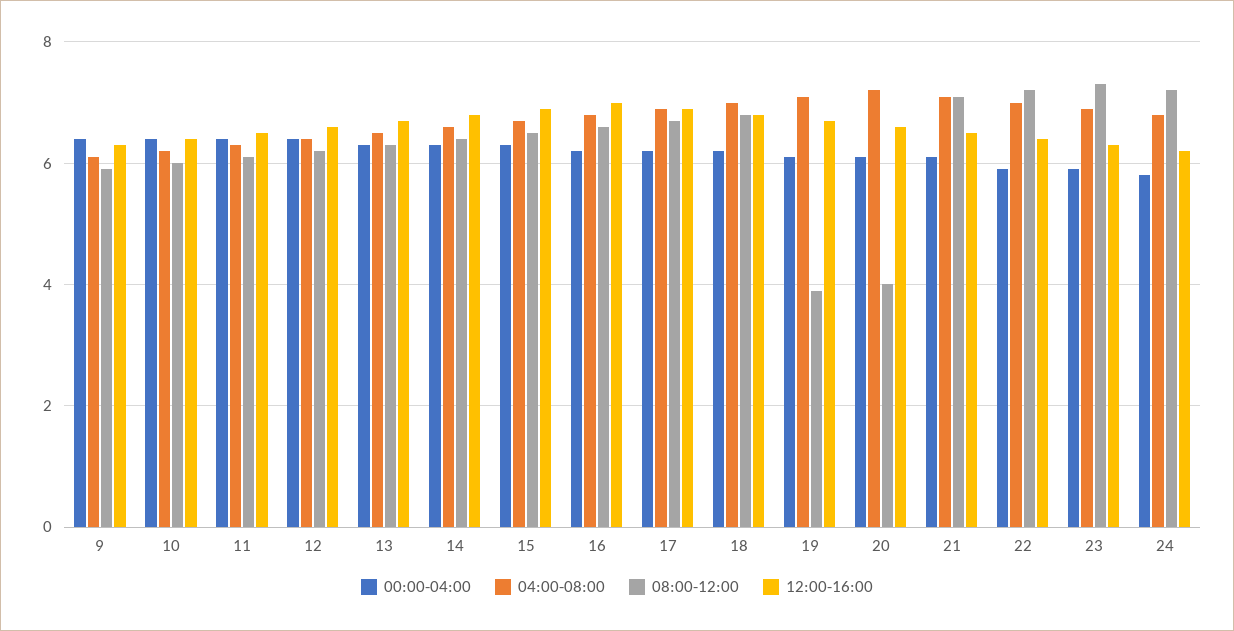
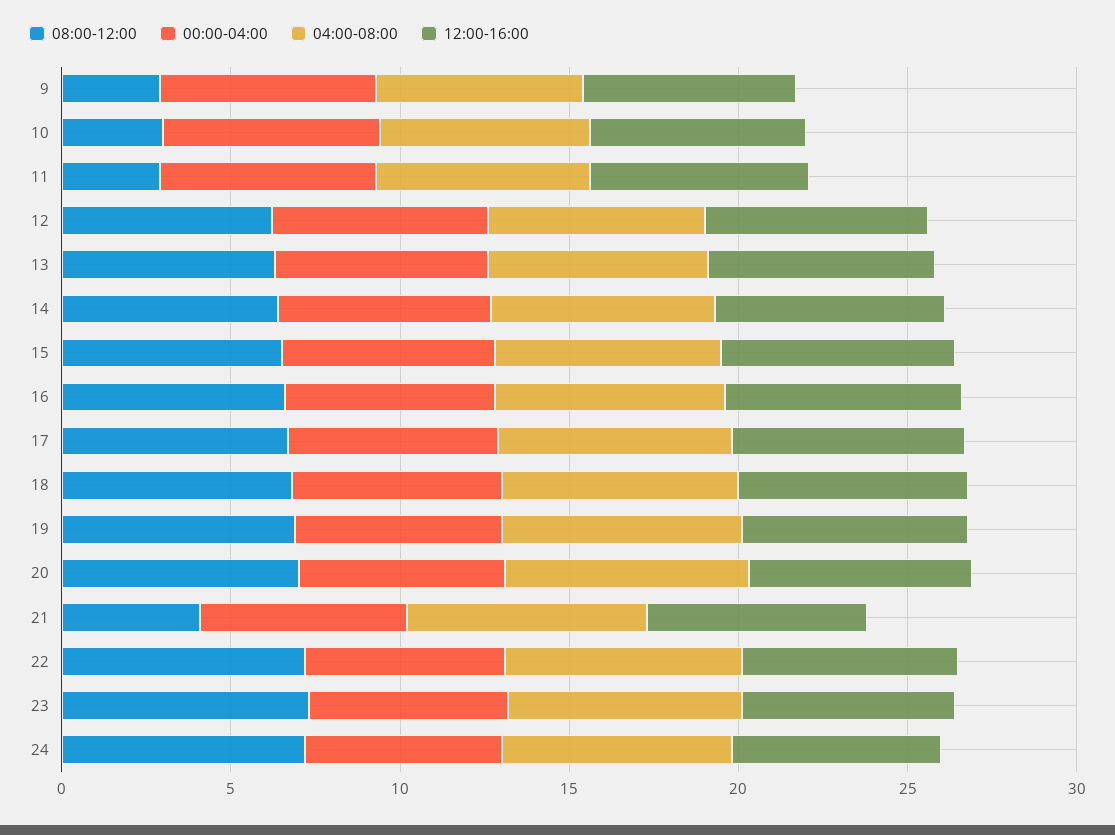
08:00-12:00, 9: 6 -> 3
08:00-12:00, 10: 6 -> 3
08:00-12:00, 11: 6 -> 3
08:00-12:00, 19: 4 -> 7
08:00-12:00, 20: 4 -> 7
08:00-12:00, 21: 7 -> 4

